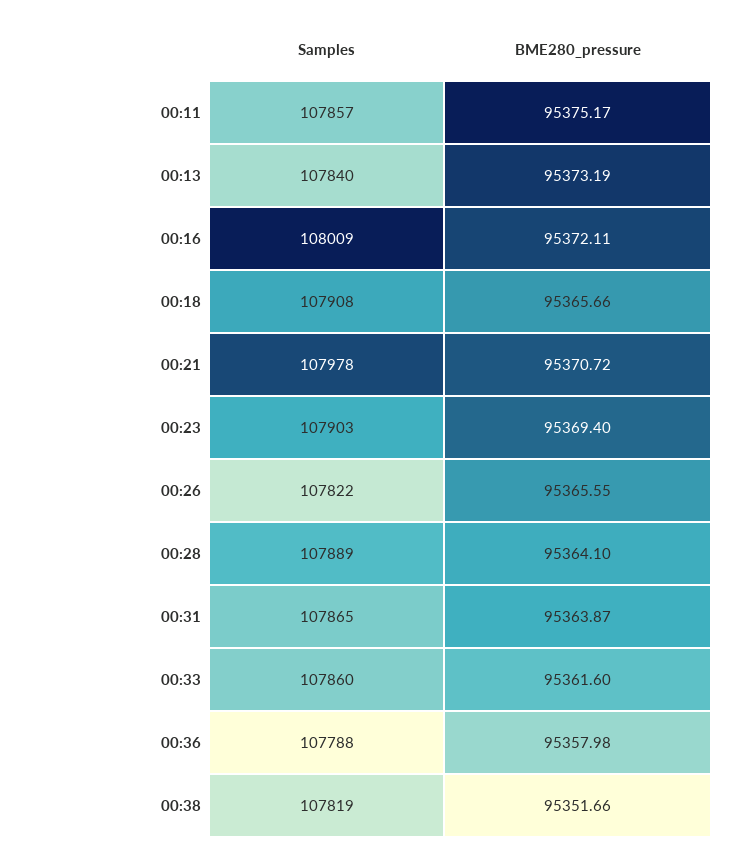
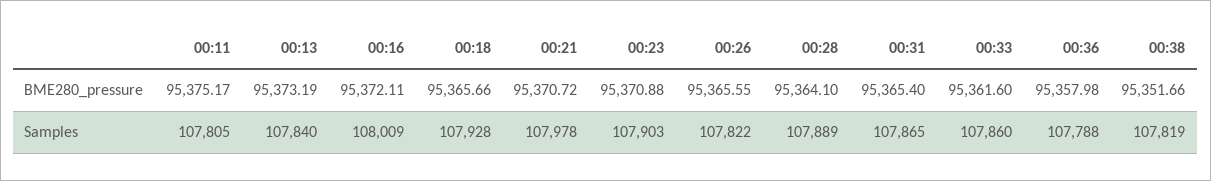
Samples, 00:11: 107857 -> 107805
Samples, 00:18: 107908 -> 107928
BME280_pressure, 00:23: 95369.4 -> 95370.88
BME280_pressure, 00:31: 95363.87 -> 95365.4

